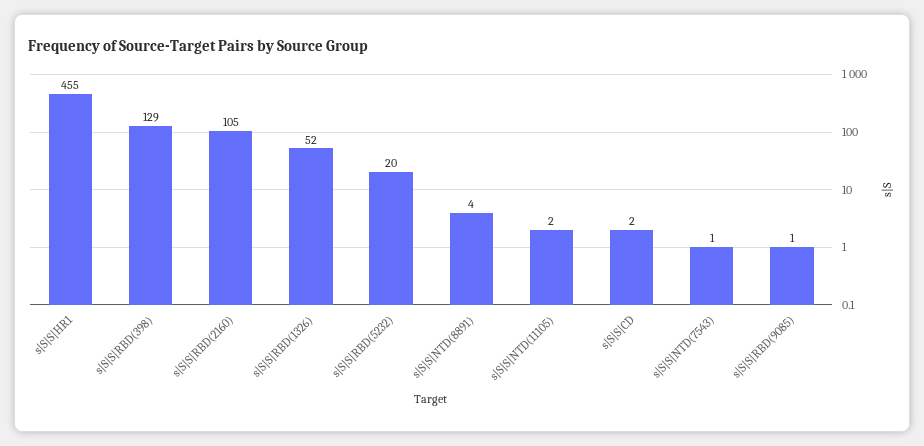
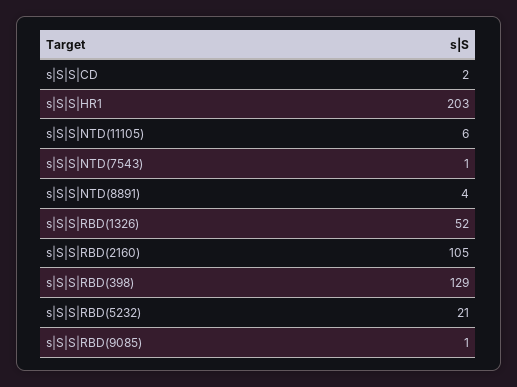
s|S|S|HR1: 455 -> 203
s|S|S|RBD(5232): 20 -> 21
s|S|S|NTD(11105): 2 -> 6

